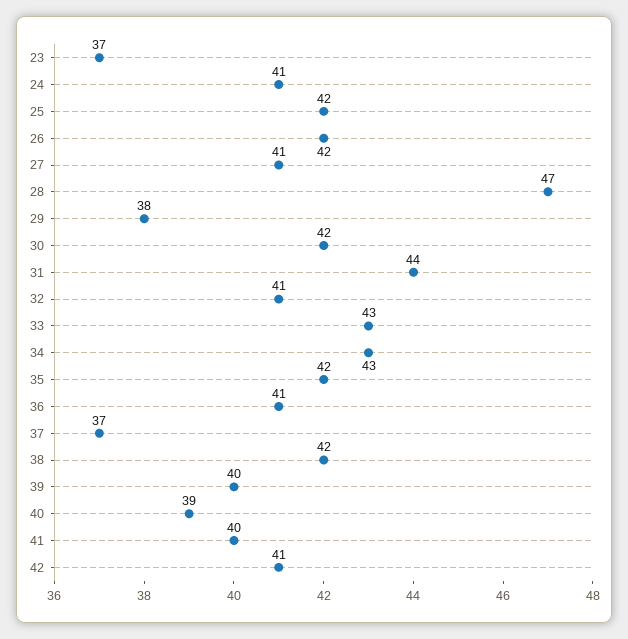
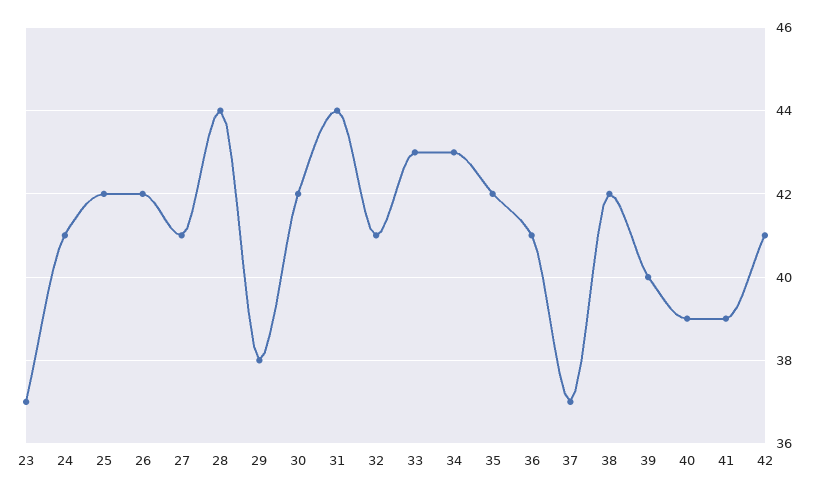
28: 47 -> 44
41: 40 -> 39

